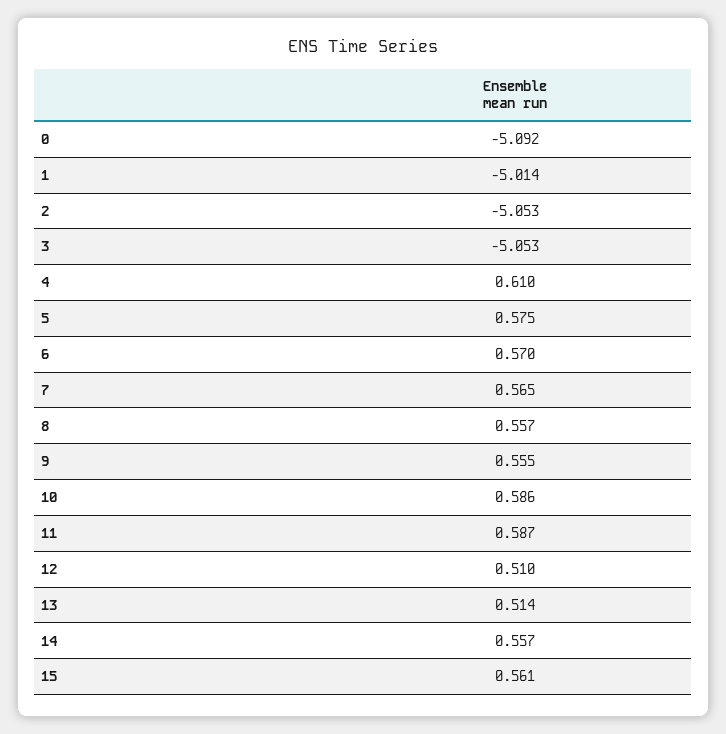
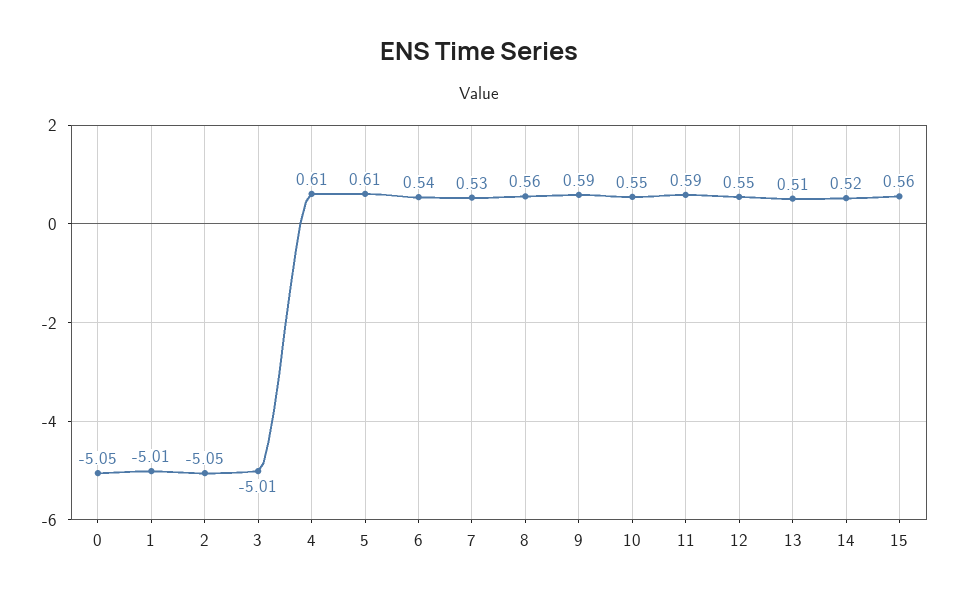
0: -5.092 -> -5.05
3: -5.053 -> -5.01
5: 0.575 -> 0.61
6: 0.57 -> 0.54
7: 0.565 -> 0.53
9: 0.555 -> 0.59
10: 0.586 -> 0.55
12: 0.51 -> 0.55
14: 0.557 -> 0.52

